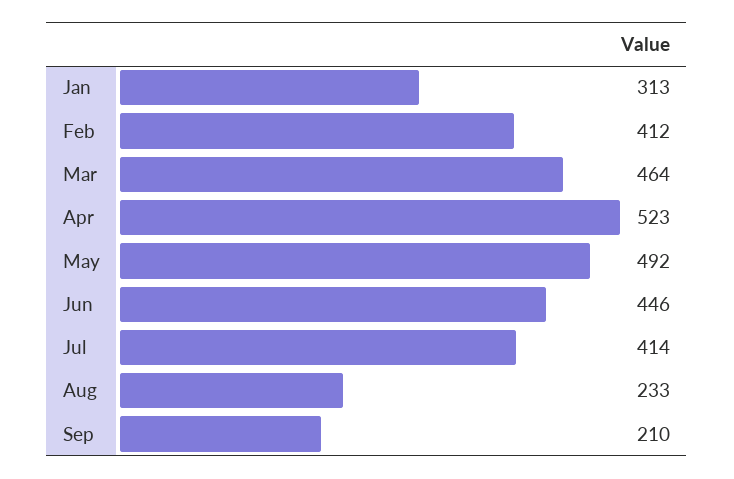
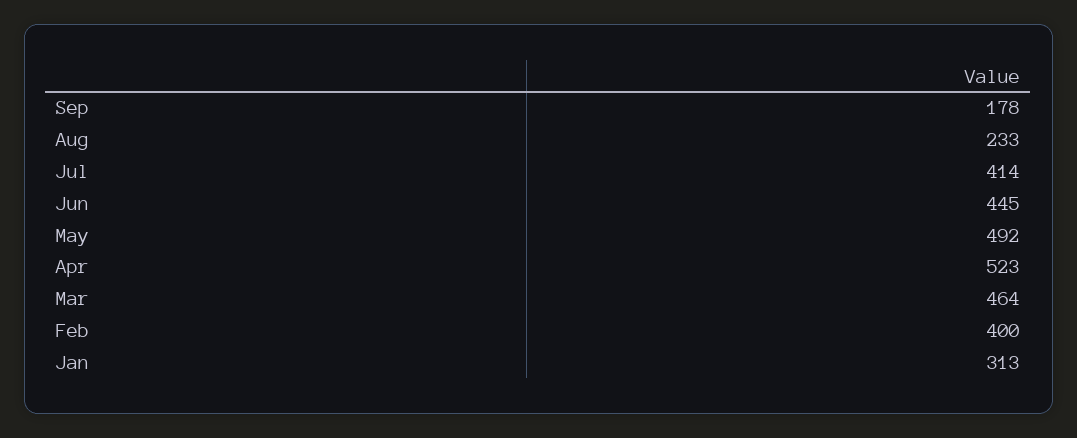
Feb: 412 -> 400
Jun: 446 -> 445
Sep: 210 -> 178

